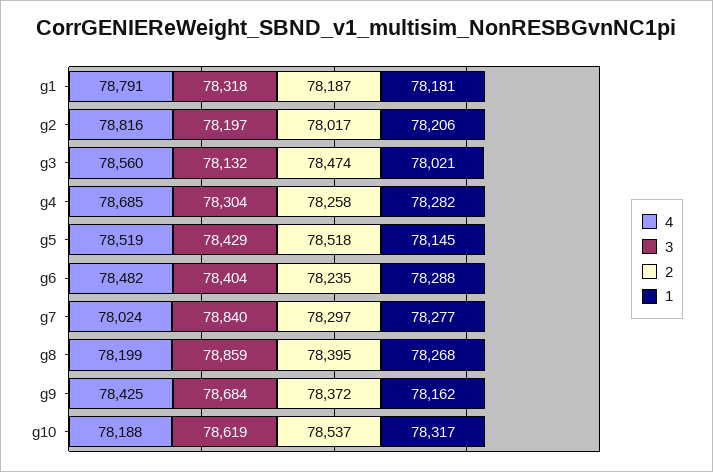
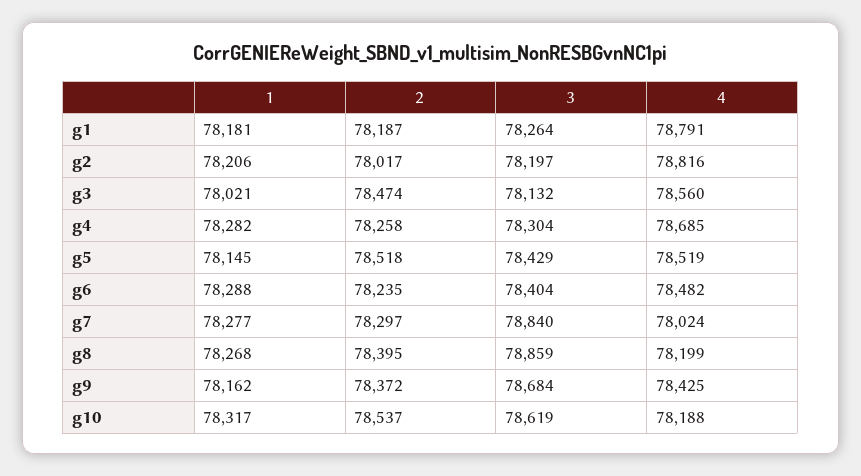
3, g1: 78318 -> 78264

